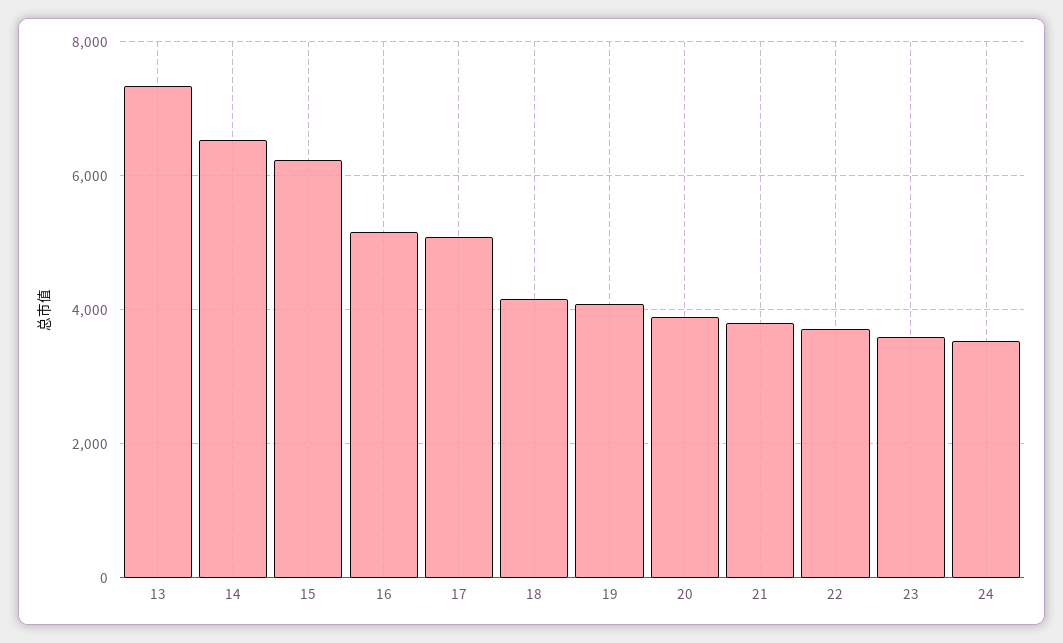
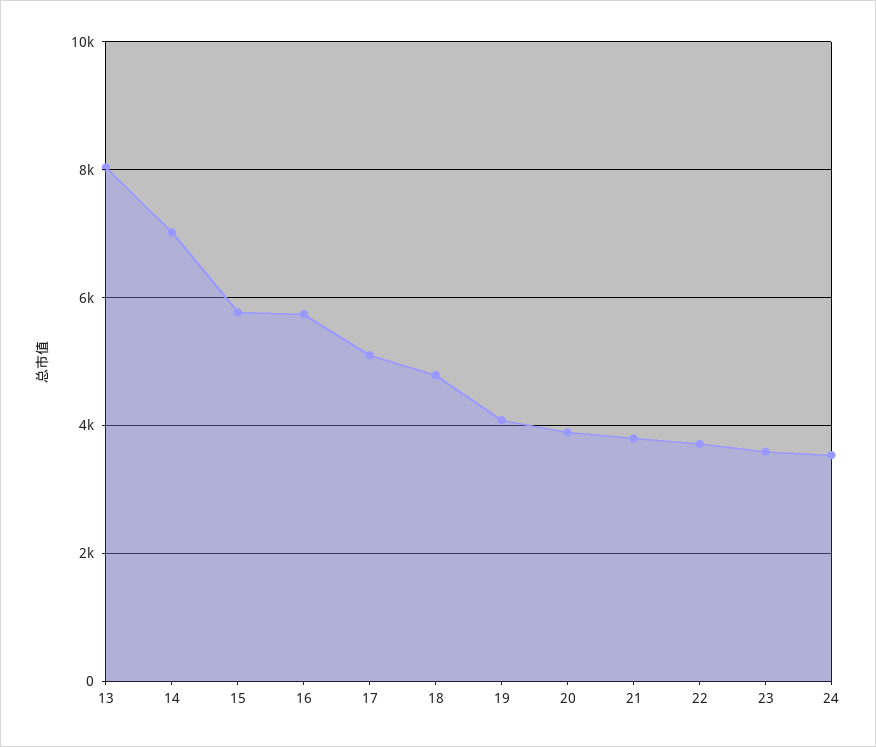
13: 7400 -> 8000
14: 6600 -> 7000
15: 6200 -> 5800
16: 5200 -> 5800
18: 4200 -> 4800

